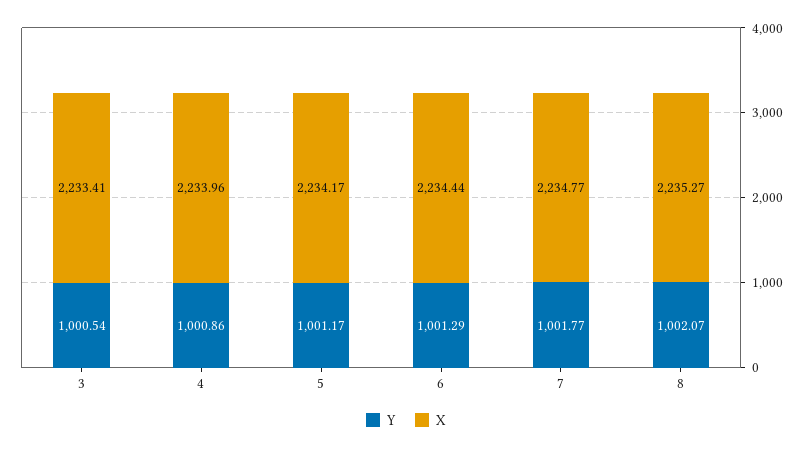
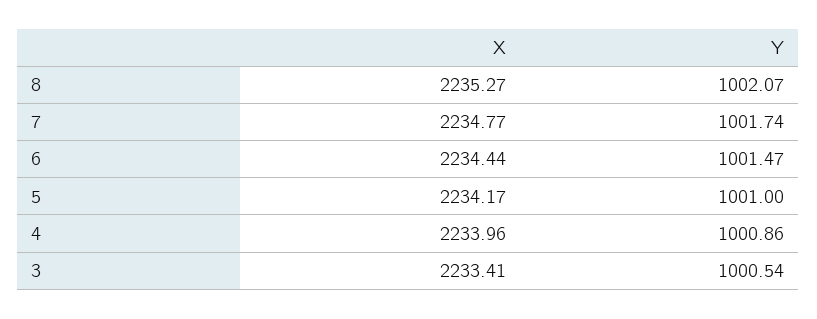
Y, 5: 1001.17 -> 1001
Y, 6: 1001.29 -> 1001.47
Y, 7: 1001.77 -> 1001.74

